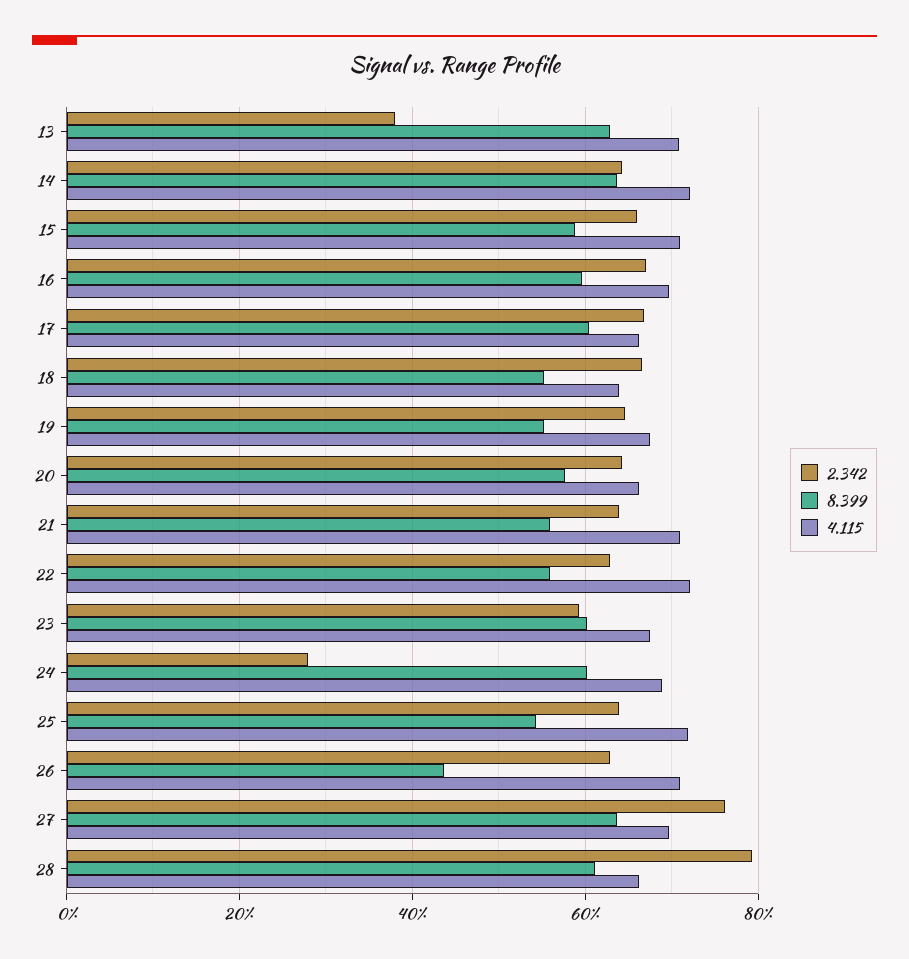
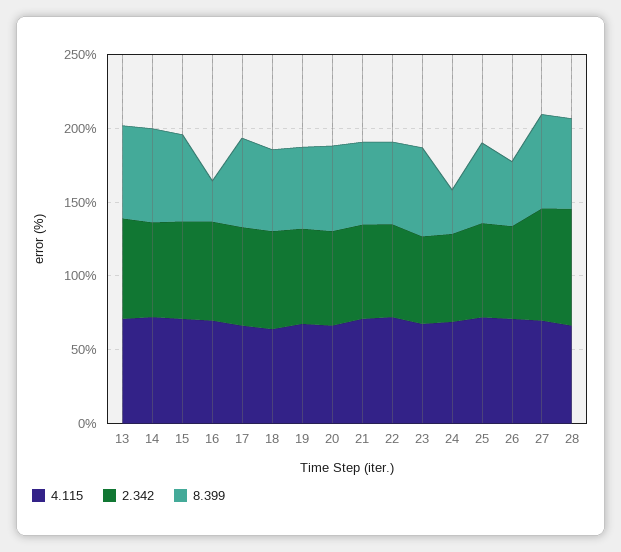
2.342, 13: 38 -> 70
8.399, 16: 60 -> 30
2.342, 24: 28 -> 60
8.399, 24: 60 -> 30

